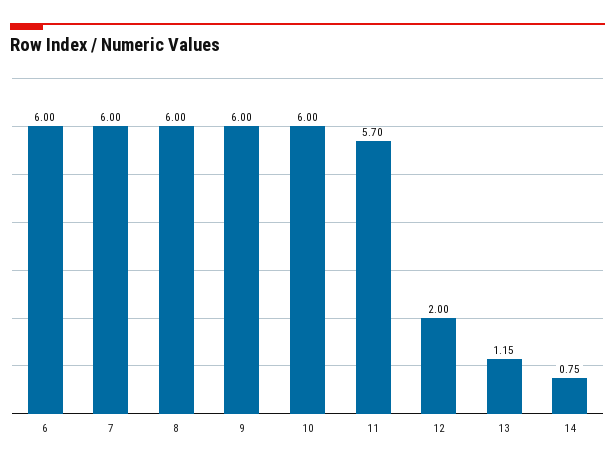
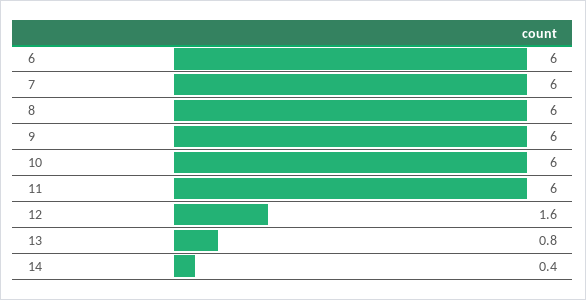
11: 5.7 -> 6
12: 2 -> 1.6
13: 1.15 -> 0.8
14: 0.75 -> 0.4

